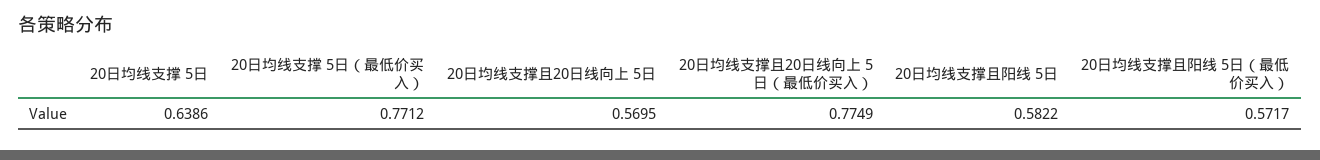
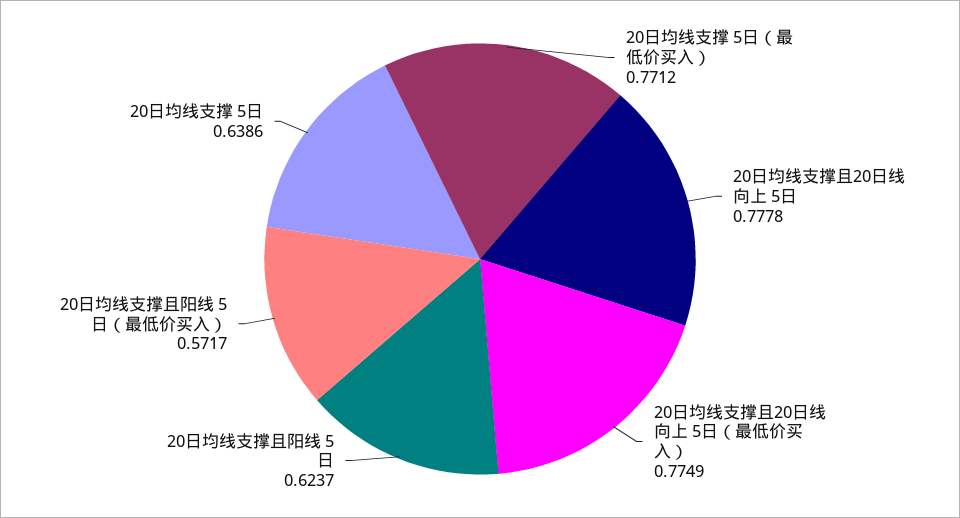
20日均线支撑且20日线向上 5日: 0.5695 -> 0.7778
20日均线支撑且阳线 5日: 0.5822 -> 0.6237

